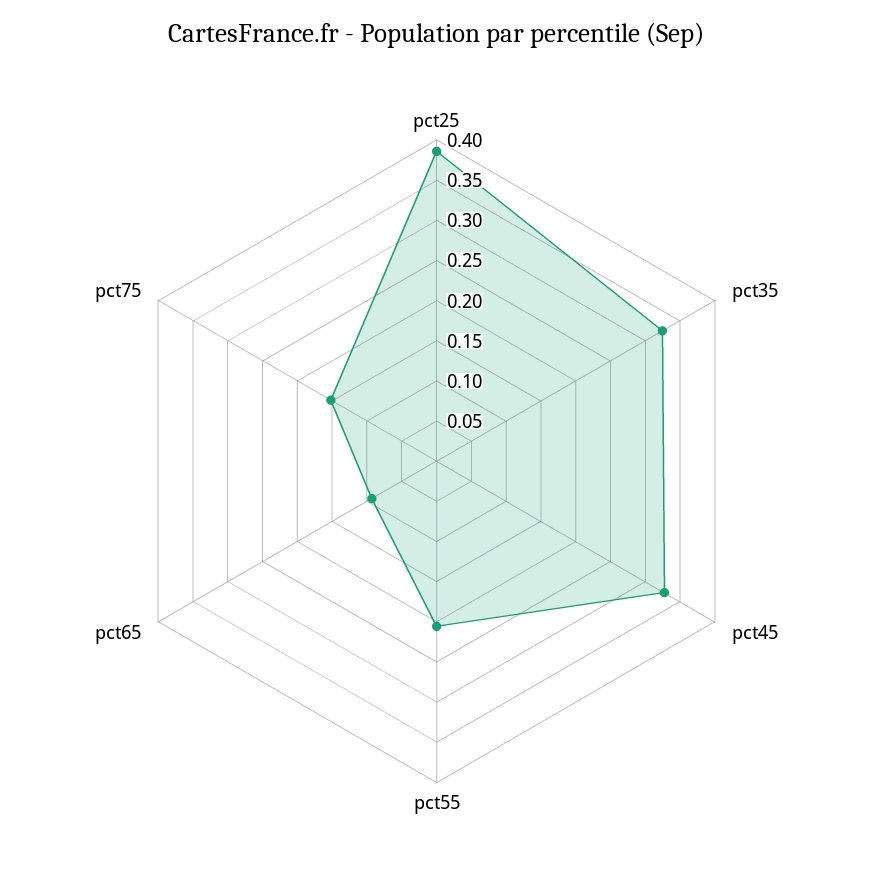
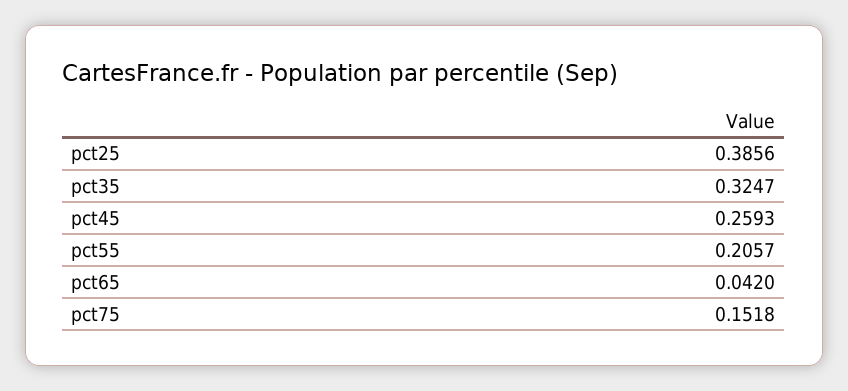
pct45: 0.33 -> 0.2593
pct65: 0.09 -> 0.042

